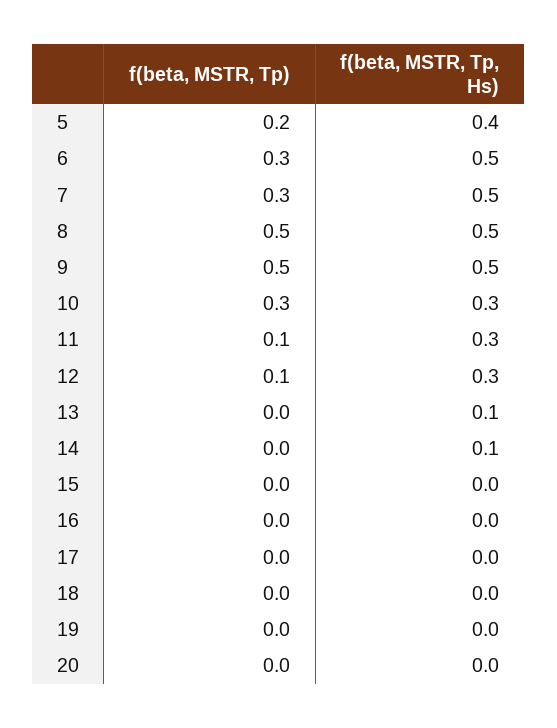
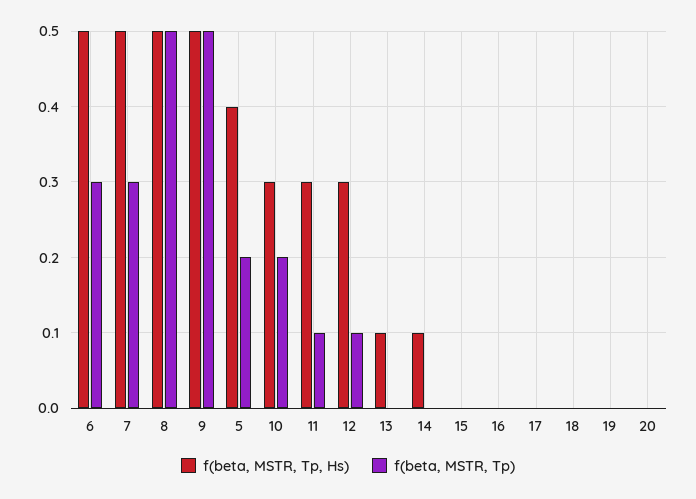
f(beta, MSTR, Tp), 10: 0.3 -> 0.2

